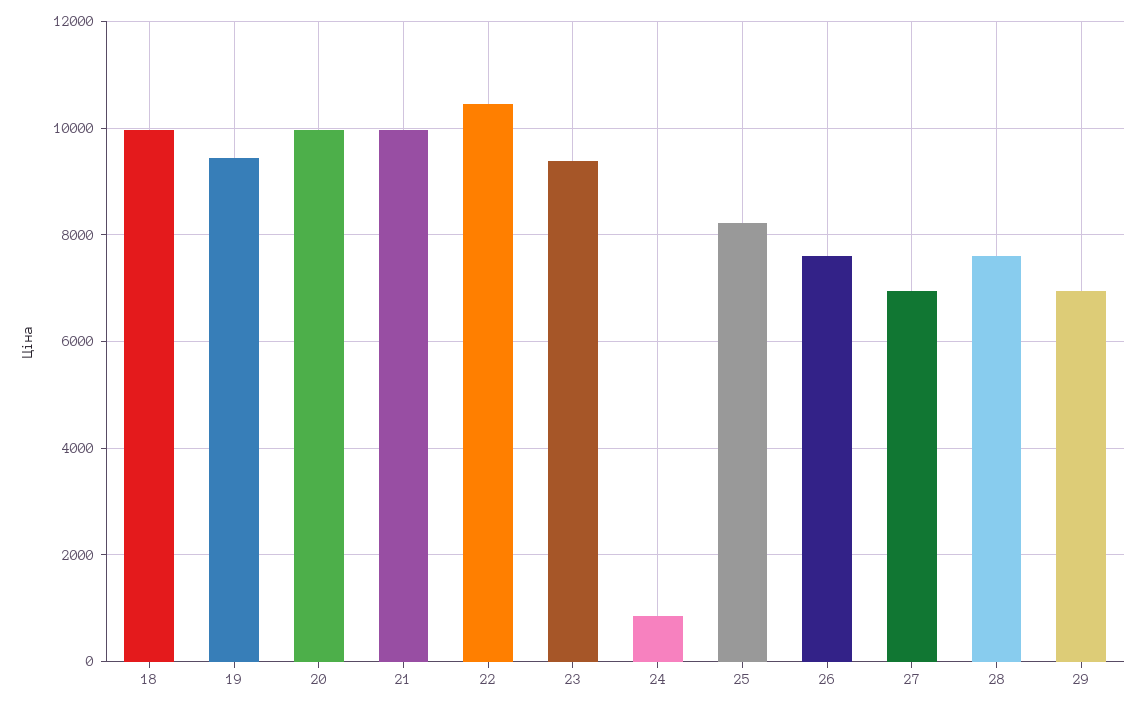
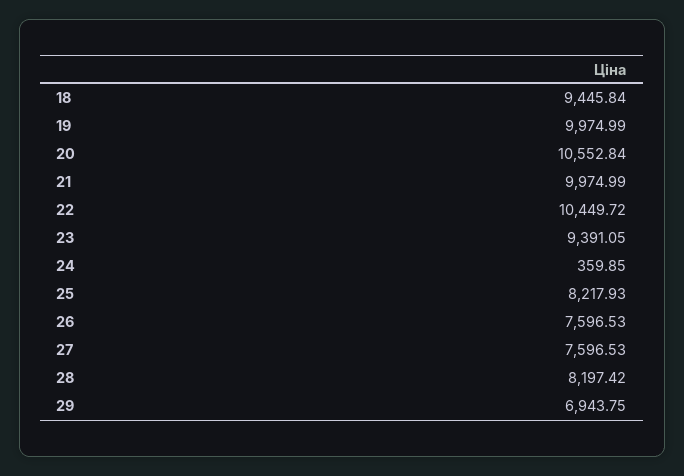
18: 10000 -> 9445.84
19: 9400 -> 9974.99
20: 10000 -> 10552.84
24: 800 -> 359.85
27: 7000 -> 7596.53
28: 7600 -> 8197.42

